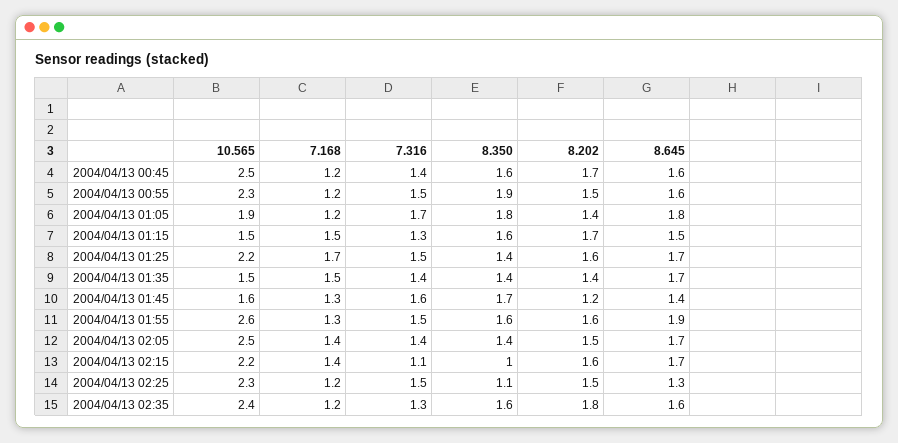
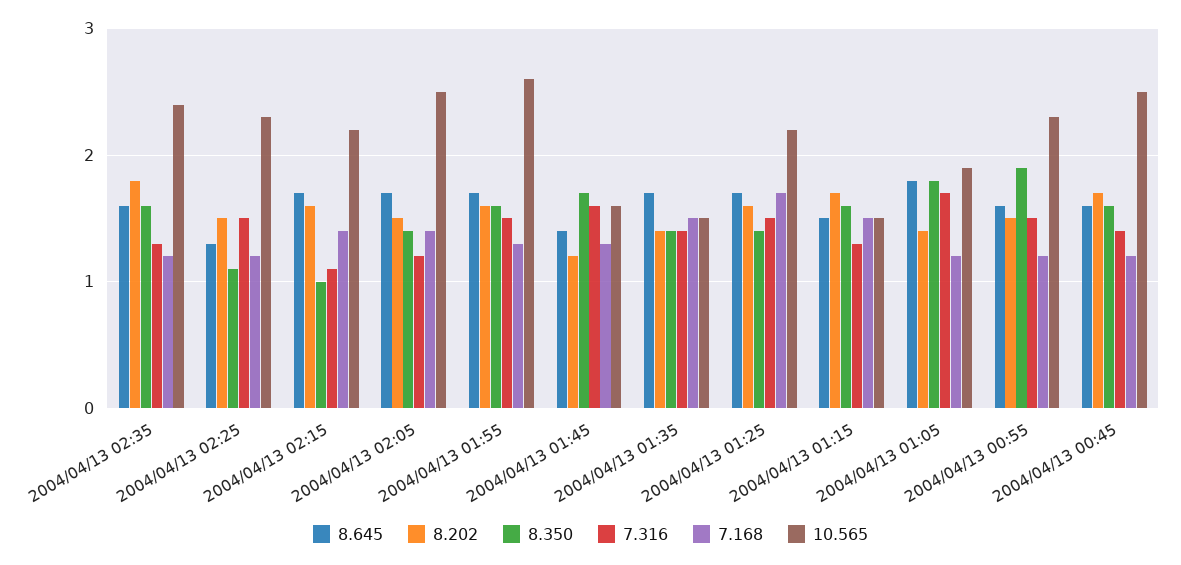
8.645, 2004/04/13 01:55: 1.9 -> 1.7
7.316, 2004/04/13 02:05: 1.4 -> 1.2

